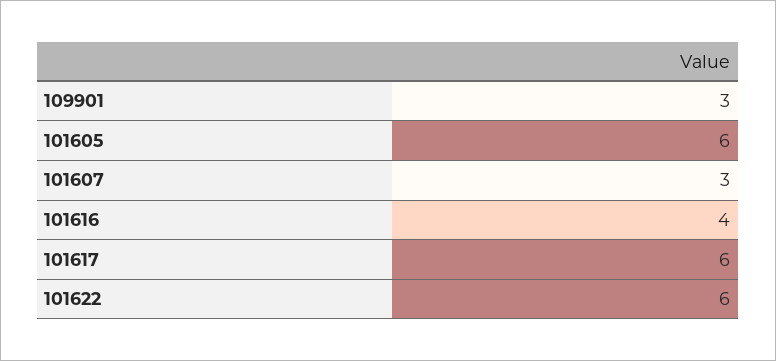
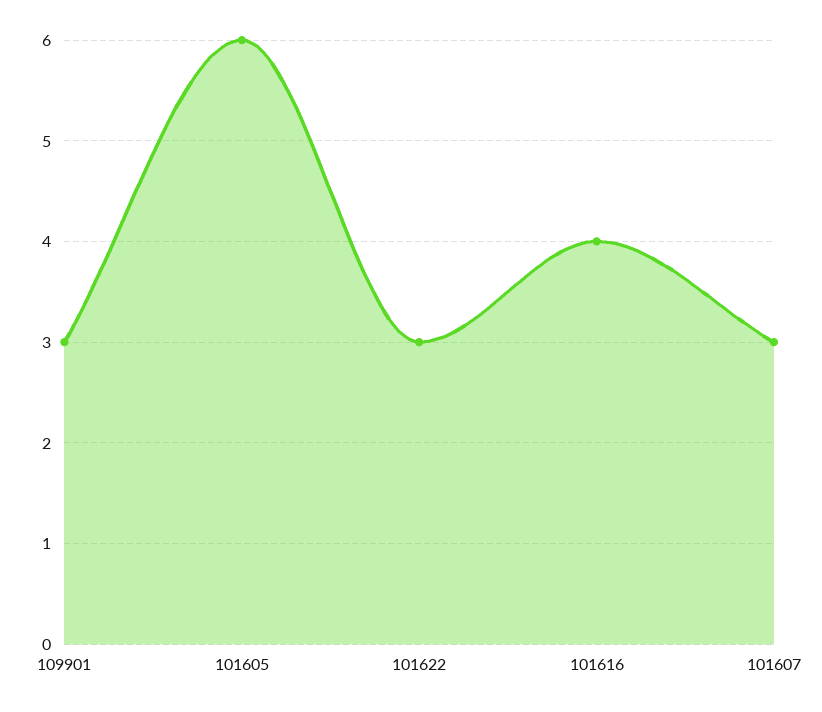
101617: 6 -> none
101622: 6 -> 3

